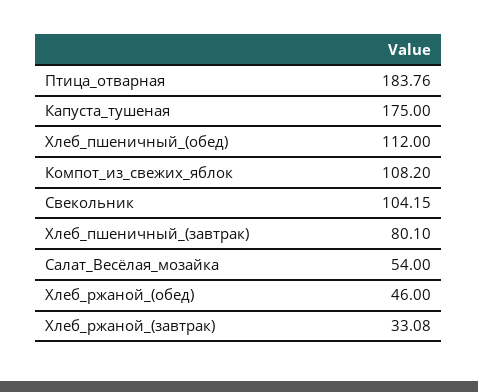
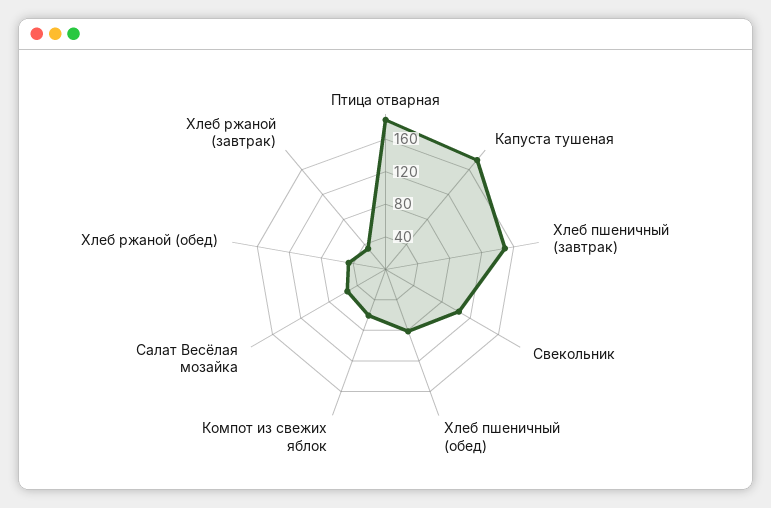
Хлеб_пшеничный_(обед): 112 -> 80
Компот_из_свежих_яблок: 108.2 -> 60
Хлеб_пшеничный_(завтрак): 80.1 -> 150

